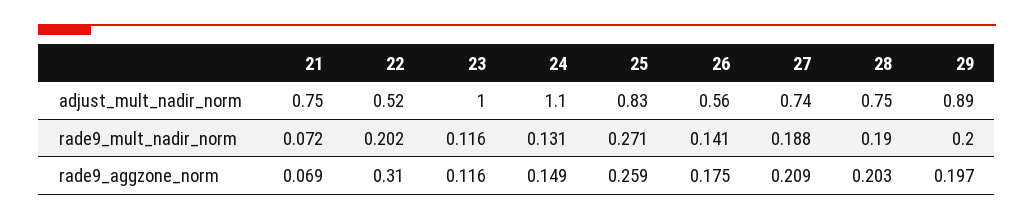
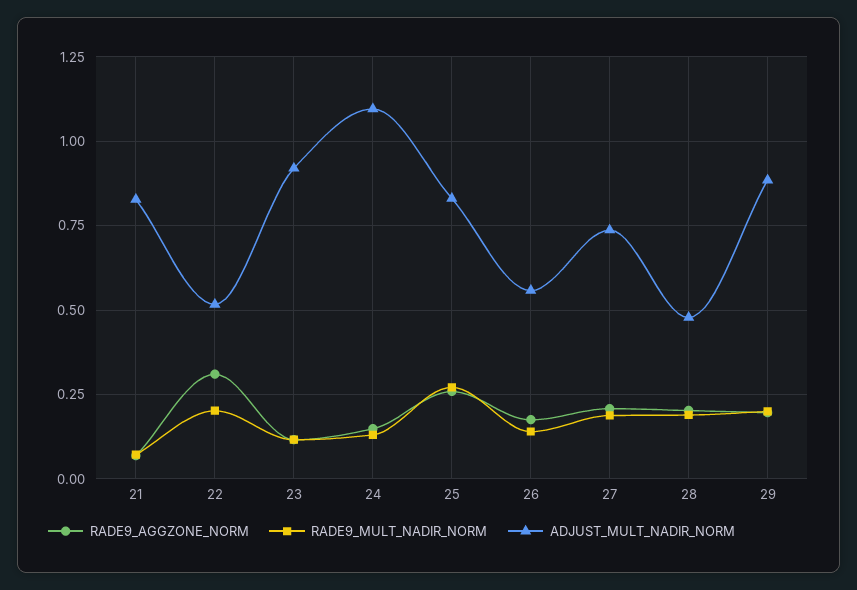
adjust_mult_nadir_norm, 21: 0.75 -> 0.825
adjust_mult_nadir_norm, 23: 1 -> 0.925
adjust_mult_nadir_norm, 28: 0.75 -> 0.475

